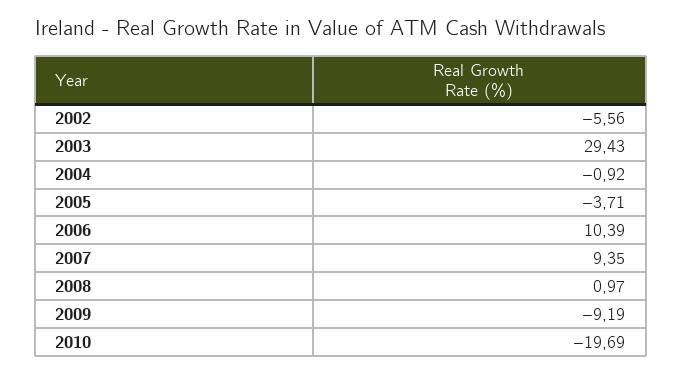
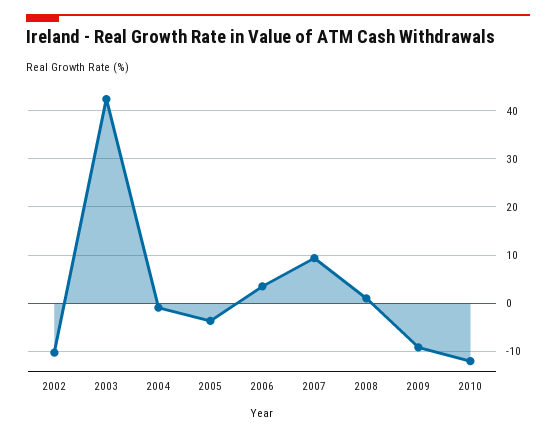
2002: -5.56 -> -10
2003: 29.43 -> 42
2006: 10.39 -> 4
2010: -19.69 -> -12

